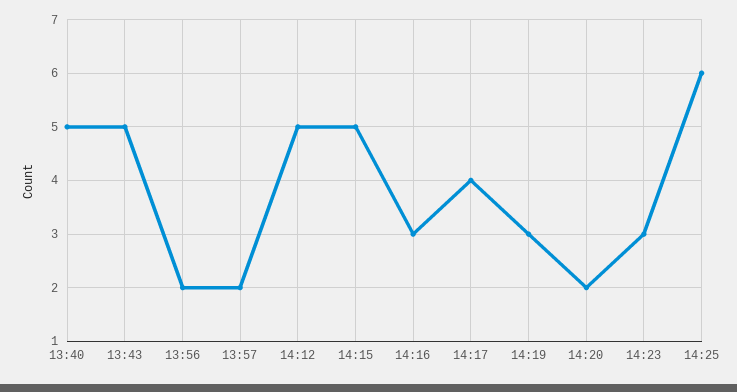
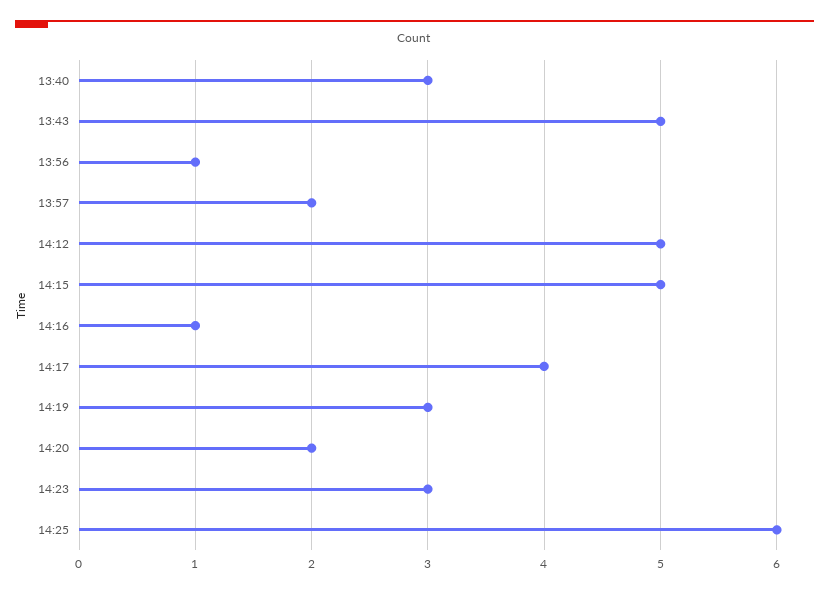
13:40: 5 -> 3
13:56: 2 -> 1
14:16: 3 -> 1

